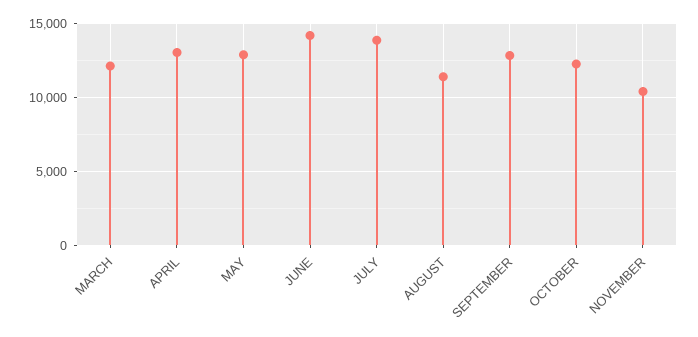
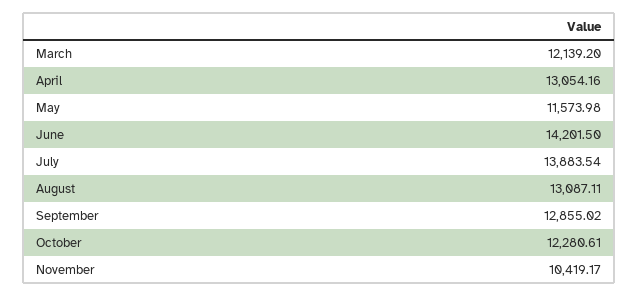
MAY: 13000 -> 11573.98
AUGUST: 11500 -> 13087.11

